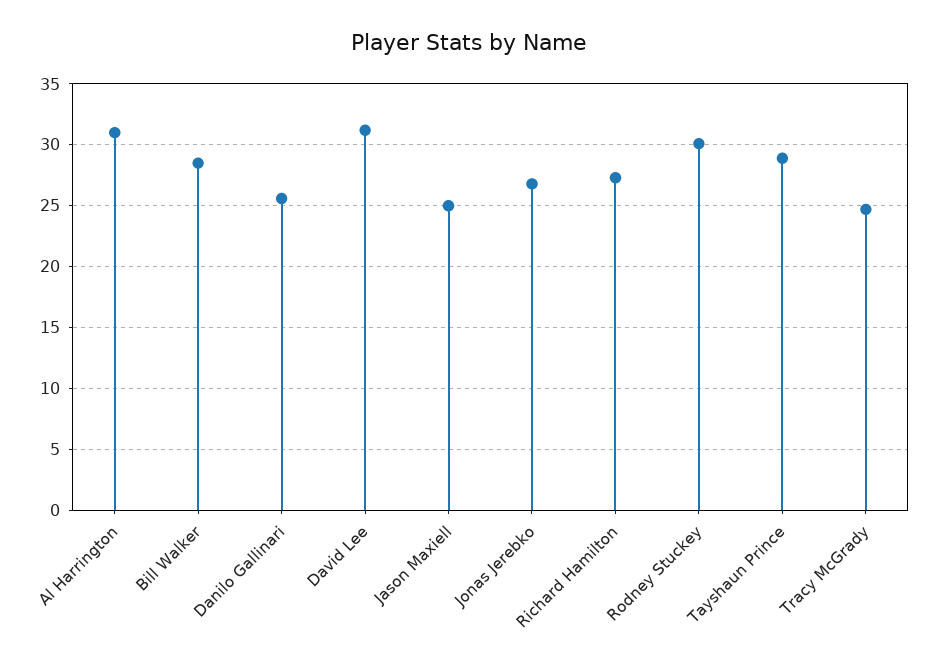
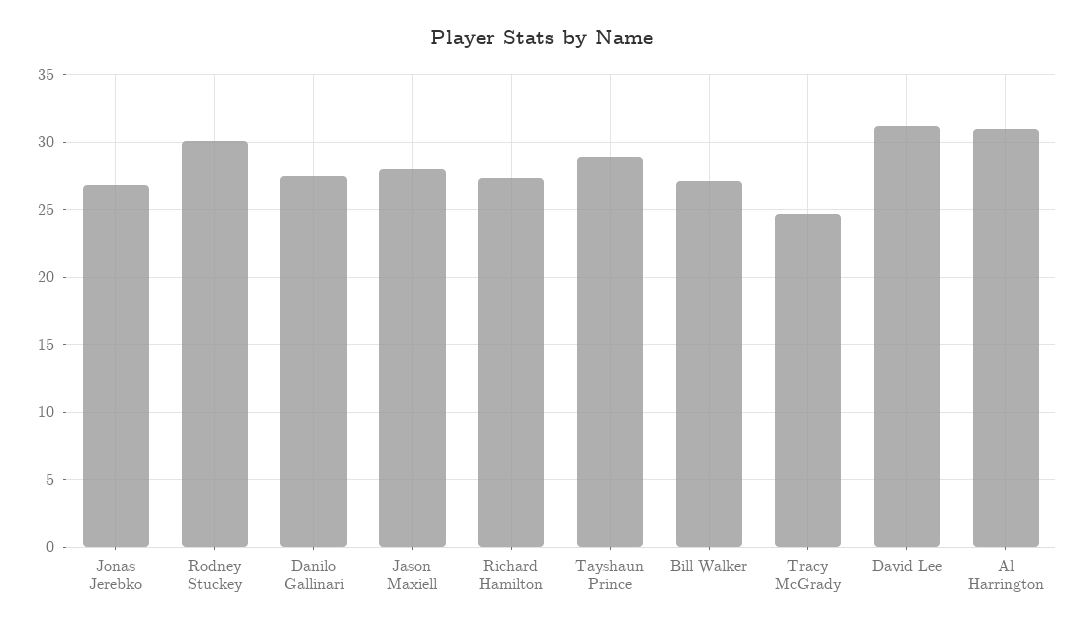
Bill Walker: 28.5 -> 27
Danilo Gallinari: 25.5 -> 27.5
Jason Maxiell: 25 -> 28

